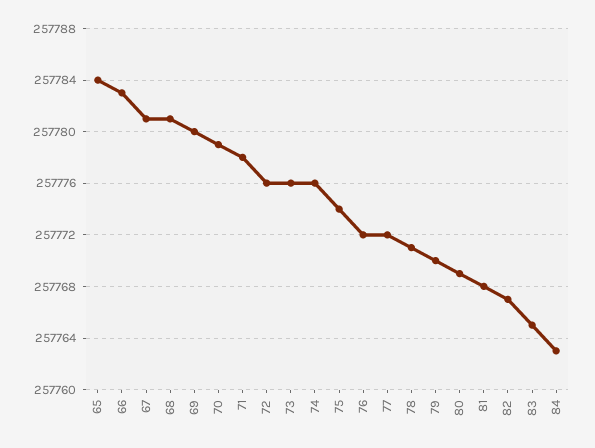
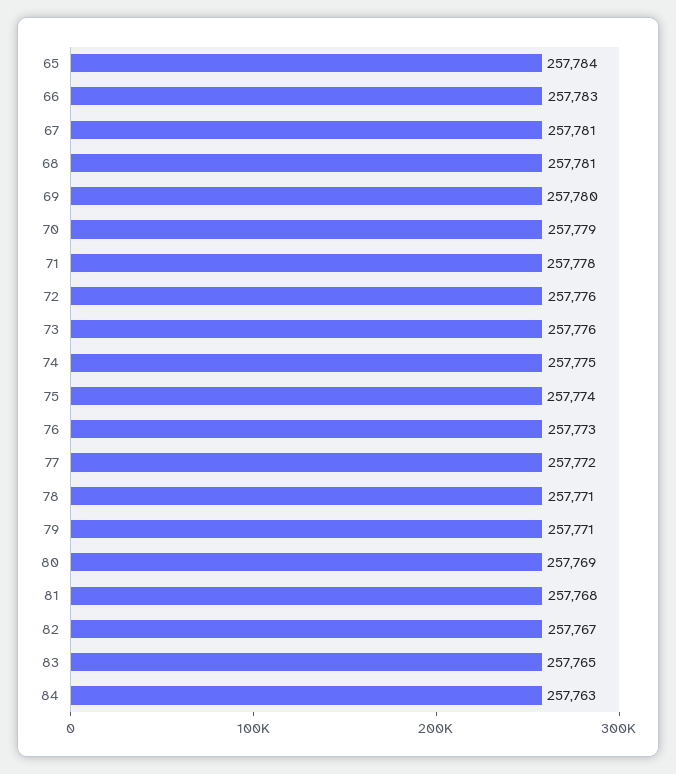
74: 257776 -> 257775
76: 257772 -> 257773
79: 257770 -> 257771

